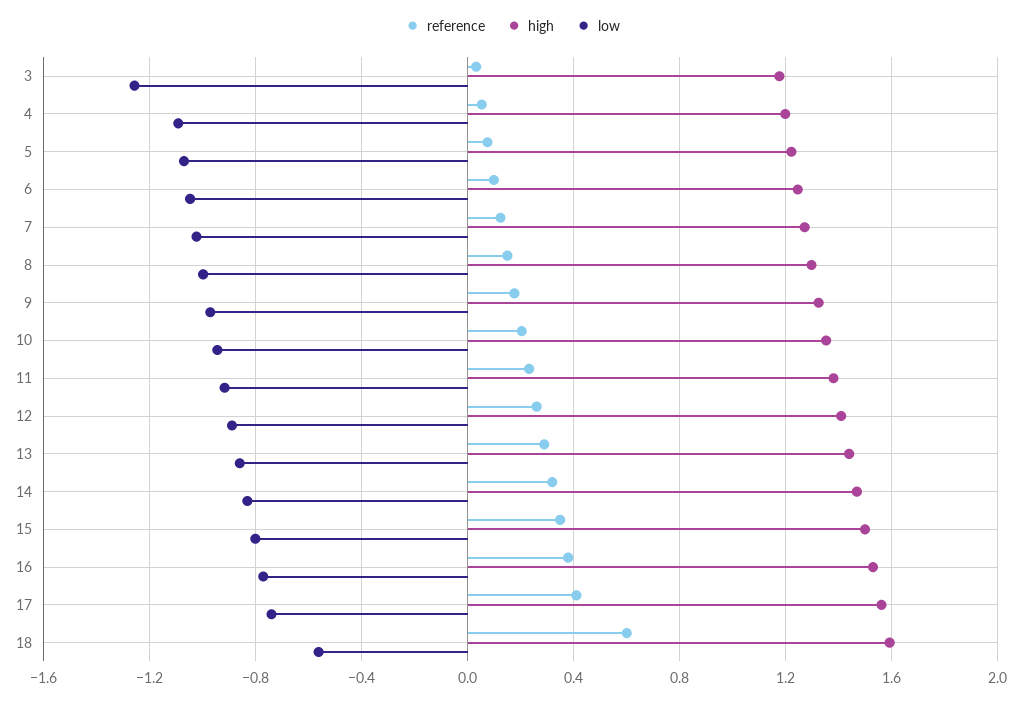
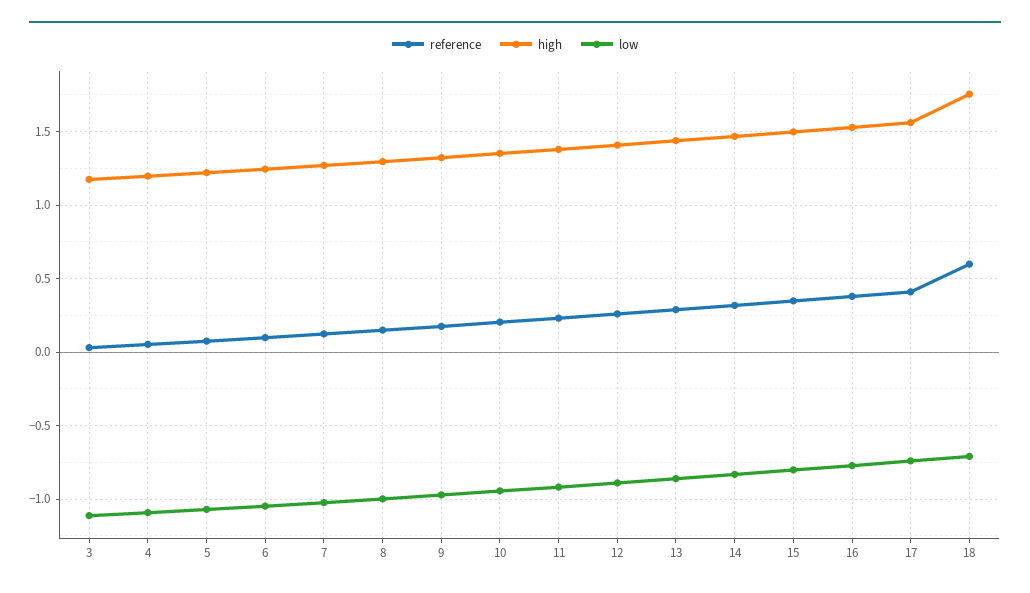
low, 3: -1.25 -> -1.1
high, 18: 1.6 -> 1.75
low, 18: -0.55 -> -0.7

